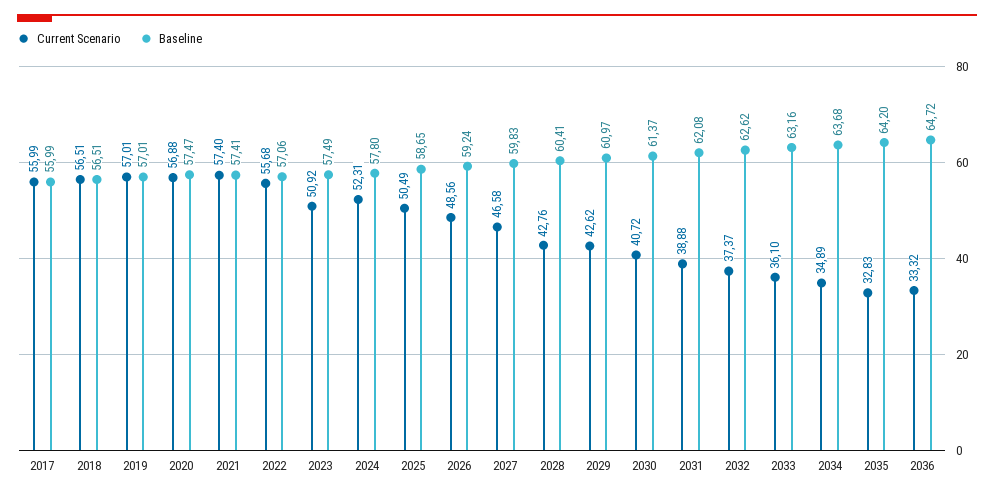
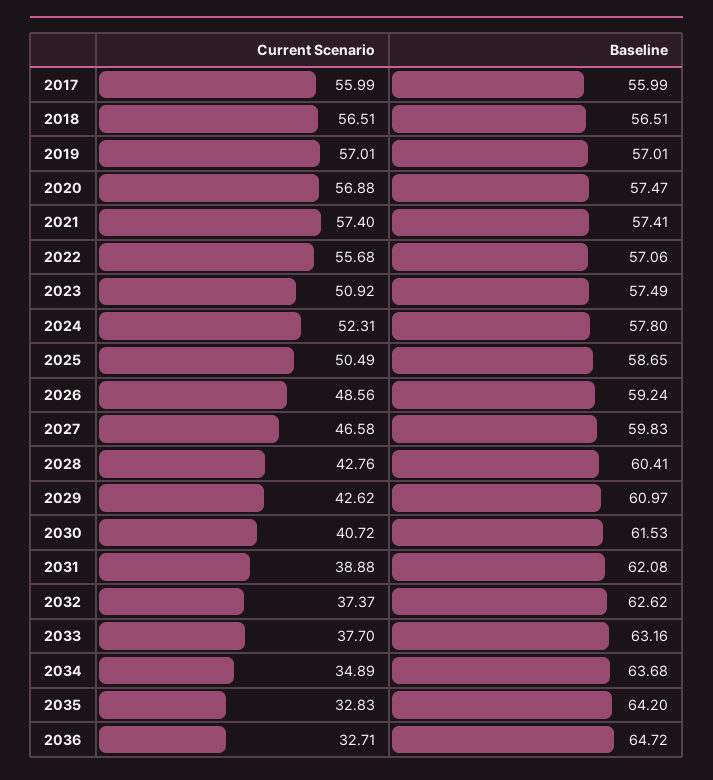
Baseline, 2030: 61.37 -> 61.53
Current Scenario, 2033: 36.1 -> 37.7
Current Scenario, 2036: 33.32 -> 32.71

